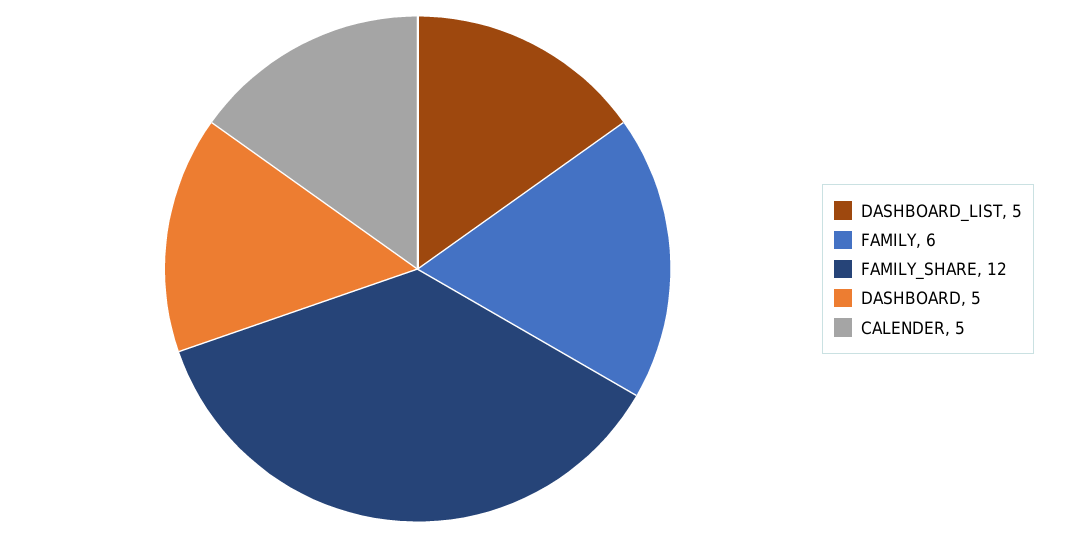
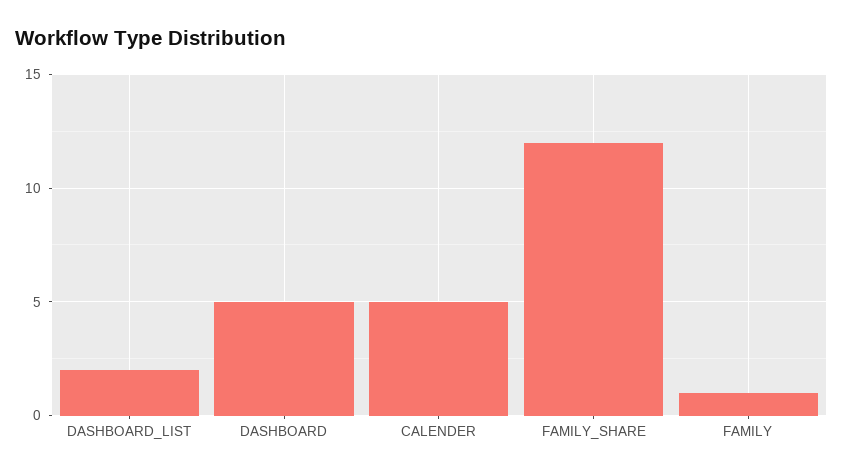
DASHBOARD_LIST: 5 -> 2
FAMILY: 6 -> 1

